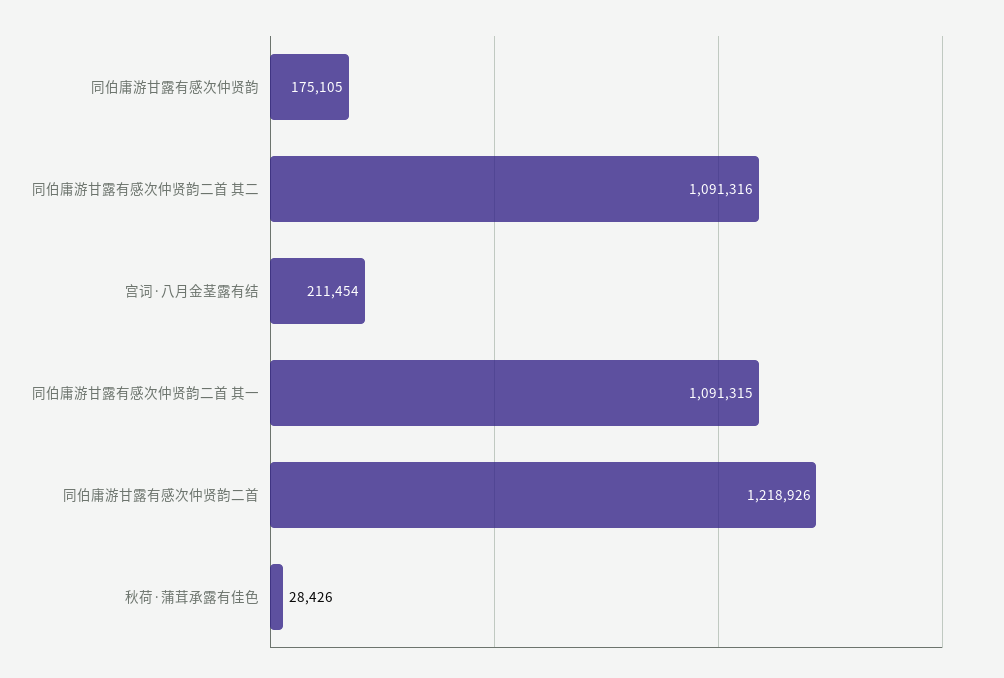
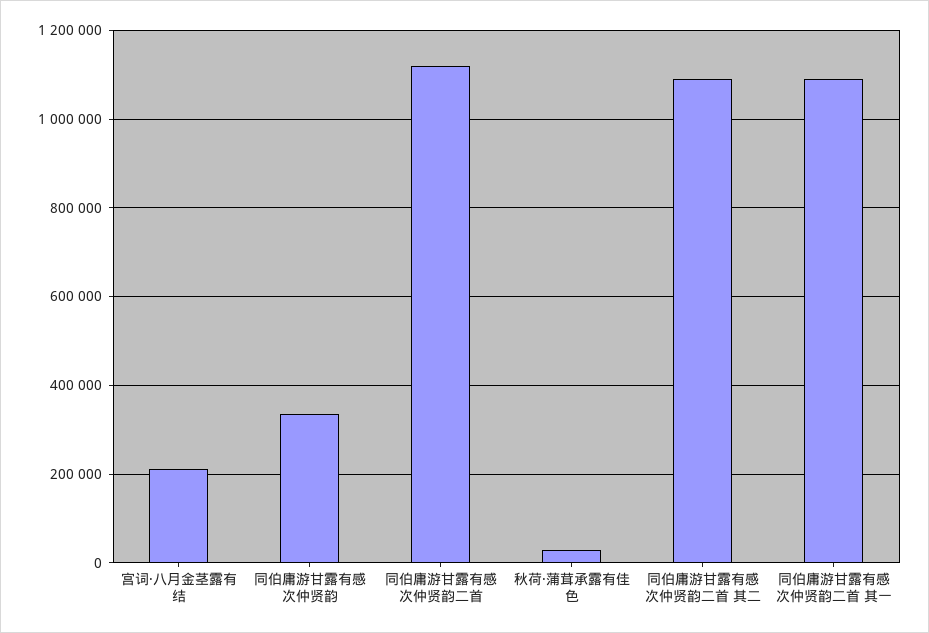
同伯庸游甘露有感次仲贤韵: 175105 -> 340000
同伯庸游甘露有感次仲贤韵二首: 1218926 -> 1120000

